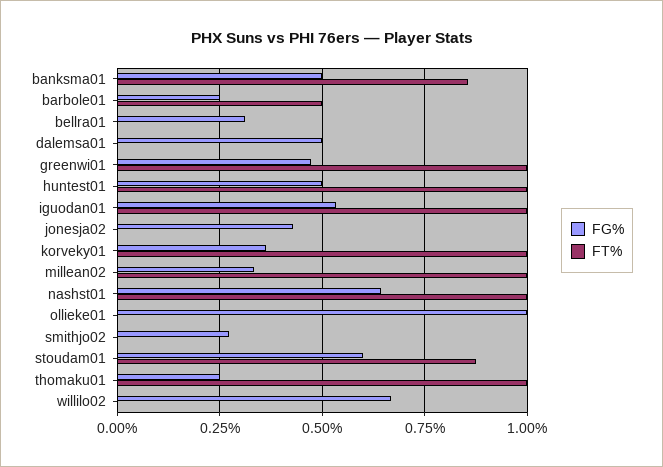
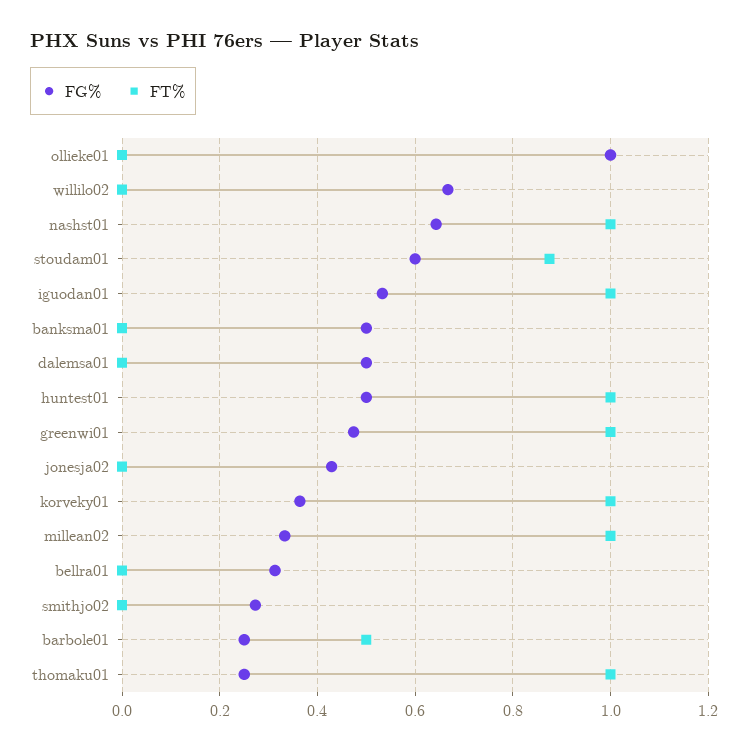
FT%, banksma01: 0.85 -> 0

